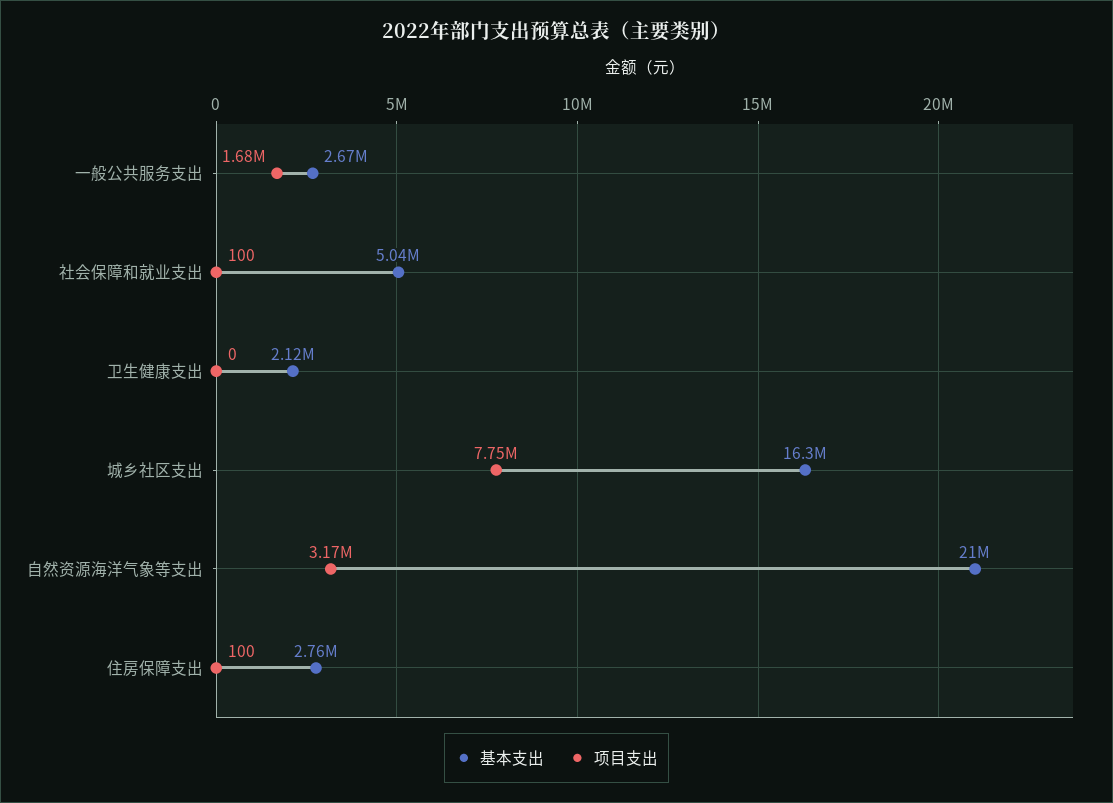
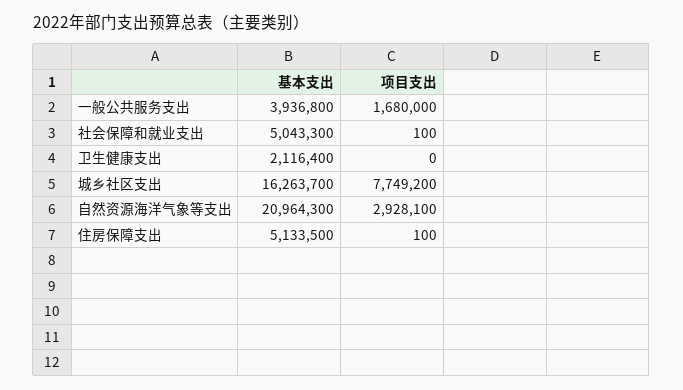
基本支出, 一般公共服务支出: 2670000 -> 3936800
项目支出, 自然资源海洋气象等支出: 3170000 -> 2928100
基本支出, 住房保障支出: 2760000 -> 5133500

